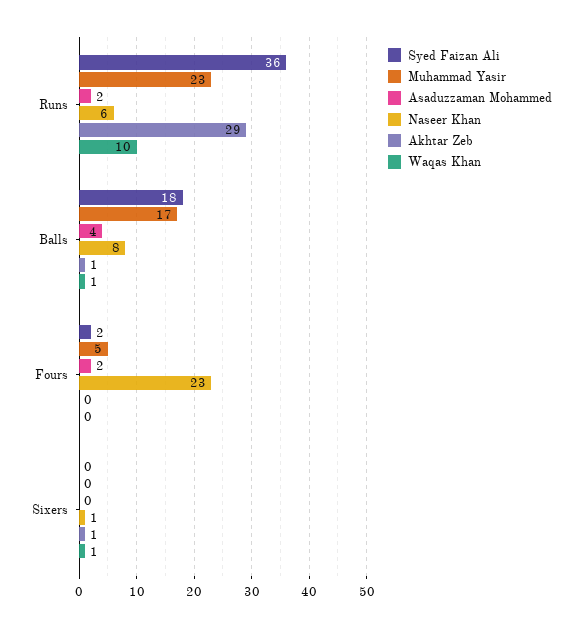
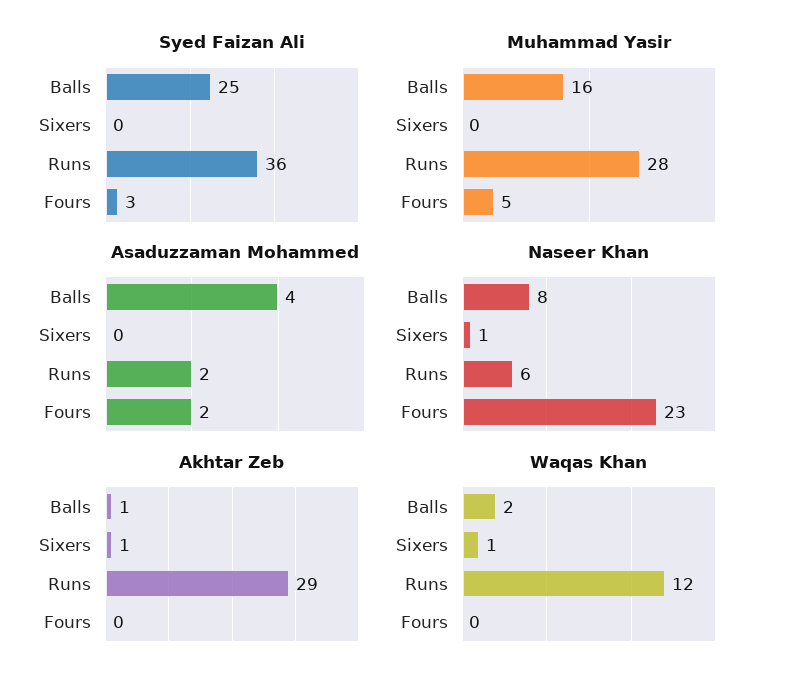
Muhammad Yasir, Runs: 23 -> 28
Waqas Khan, Runs: 10 -> 12
Syed Faizan Ali, Balls: 18 -> 25
Muhammad Yasir, Balls: 17 -> 16
Waqas Khan, Balls: 1 -> 2
Syed Faizan Ali, Fours: 2 -> 3

